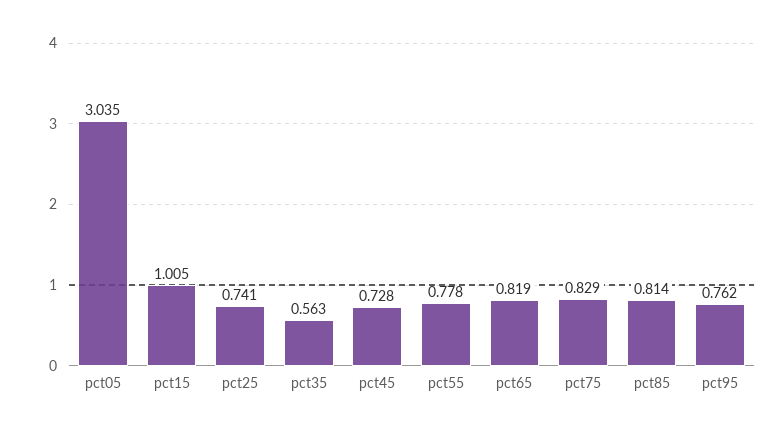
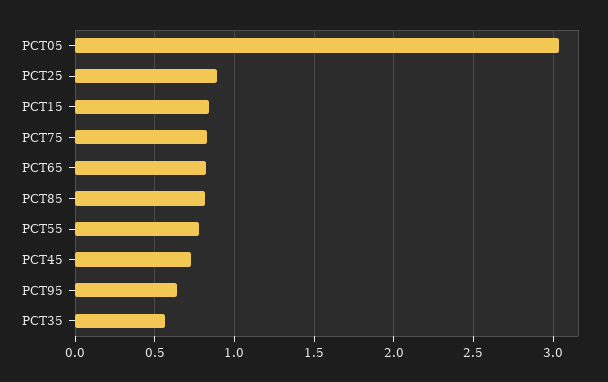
pct15: 1.005 -> 0.85
pct25: 0.741 -> 0.9
pct95: 0.762 -> 0.65

